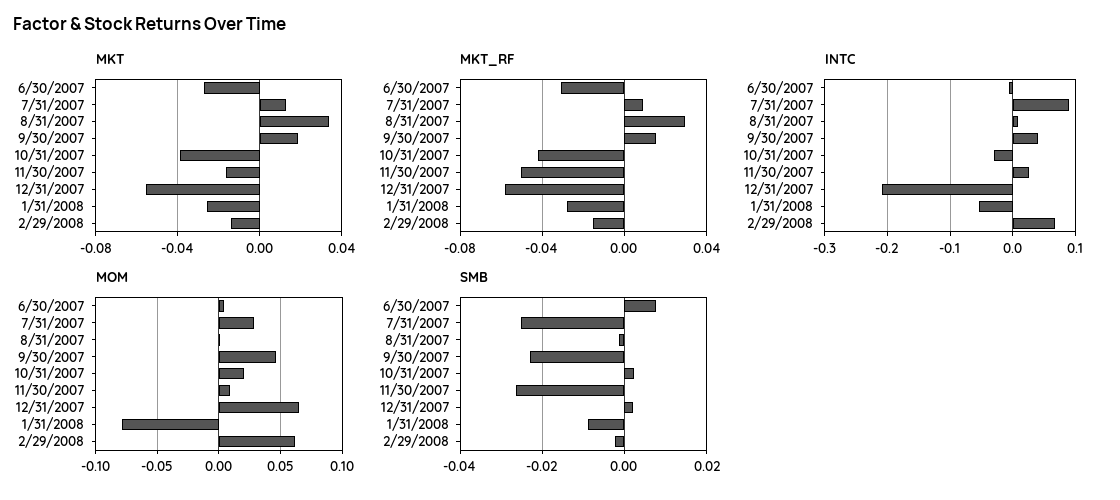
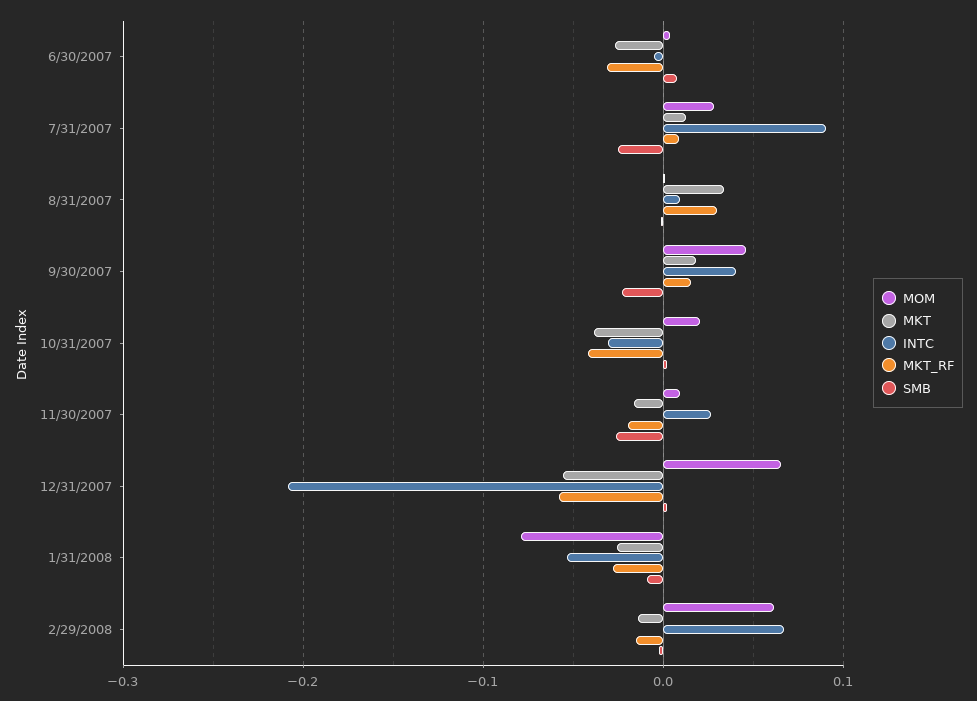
MKT_RF, 11/30/2007: -0.05 -> -0.02

